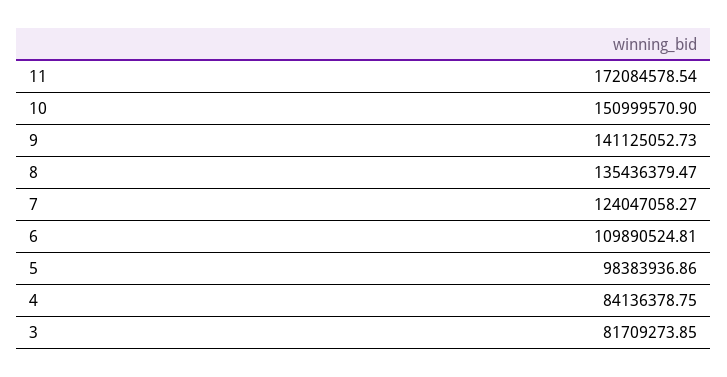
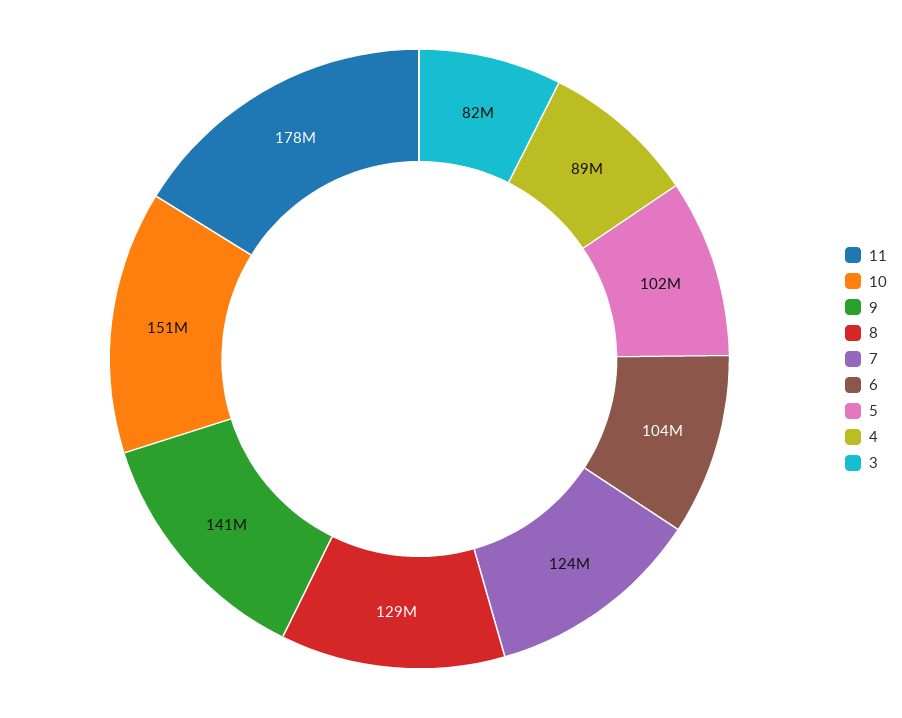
11: 172084578.54 -> 178000000
8: 135436379.47 -> 129000000
6: 109890524.81 -> 104000000
5: 98383936.86 -> 102000000
4: 84136378.75 -> 89000000

